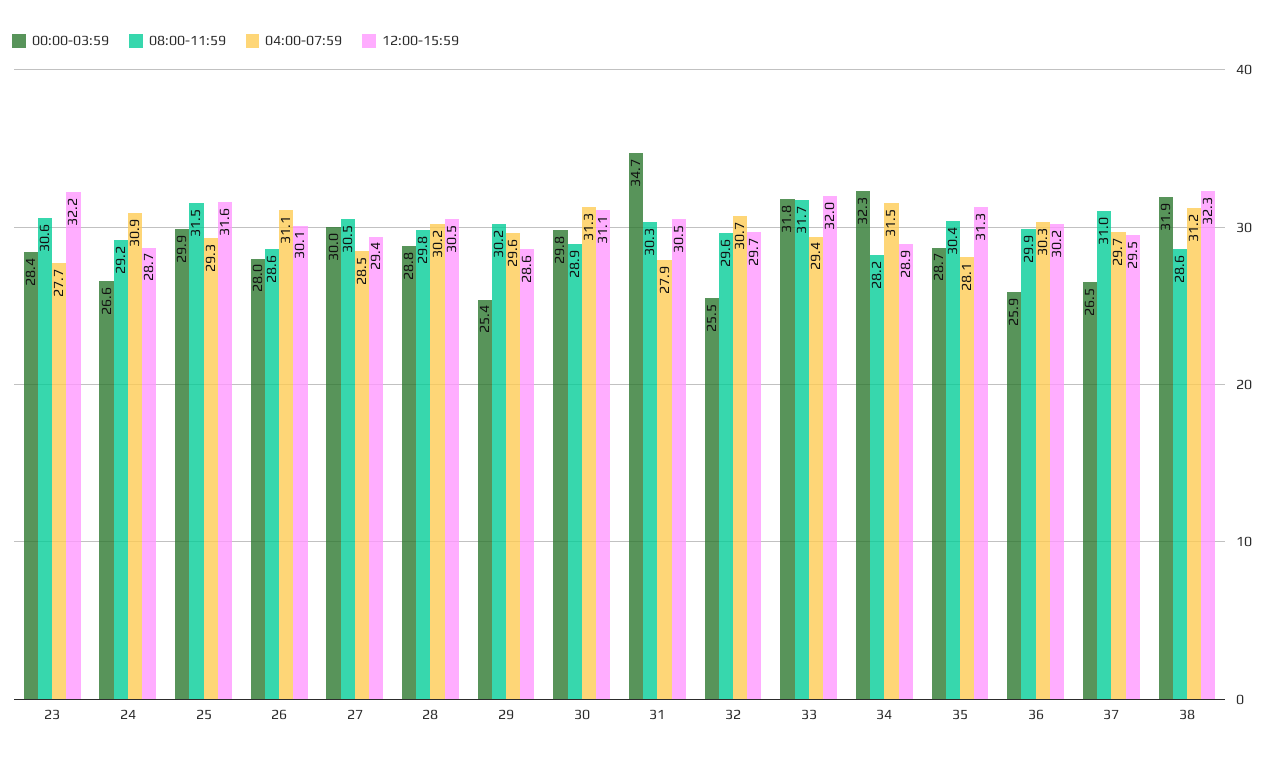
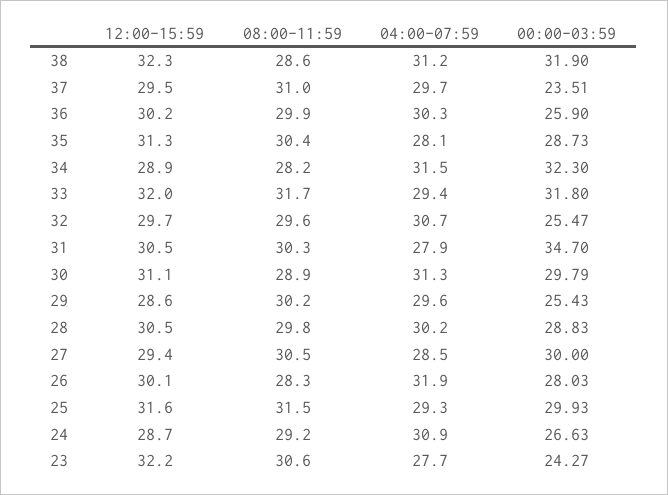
00:00-03:59, 23: 28.4 -> 24.27
08:00-11:59, 26: 28.6 -> 28.3
04:00-07:59, 26: 31.1 -> 31.9
00:00-03:59, 37: 26.5 -> 23.51

